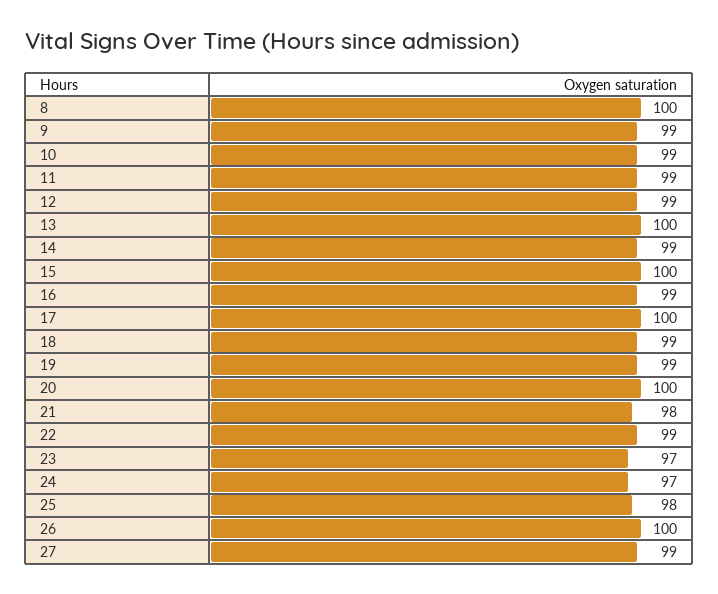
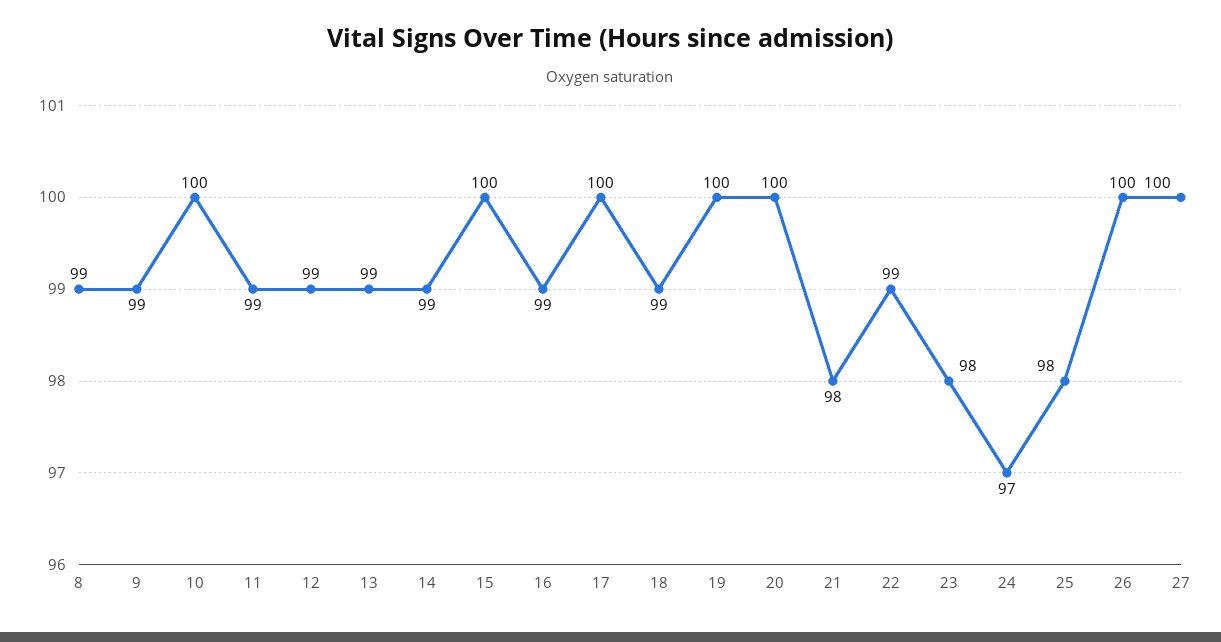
8: 100 -> 99
10: 99 -> 100
13: 100 -> 99
19: 99 -> 100
23: 97 -> 98
27: 99 -> 100

